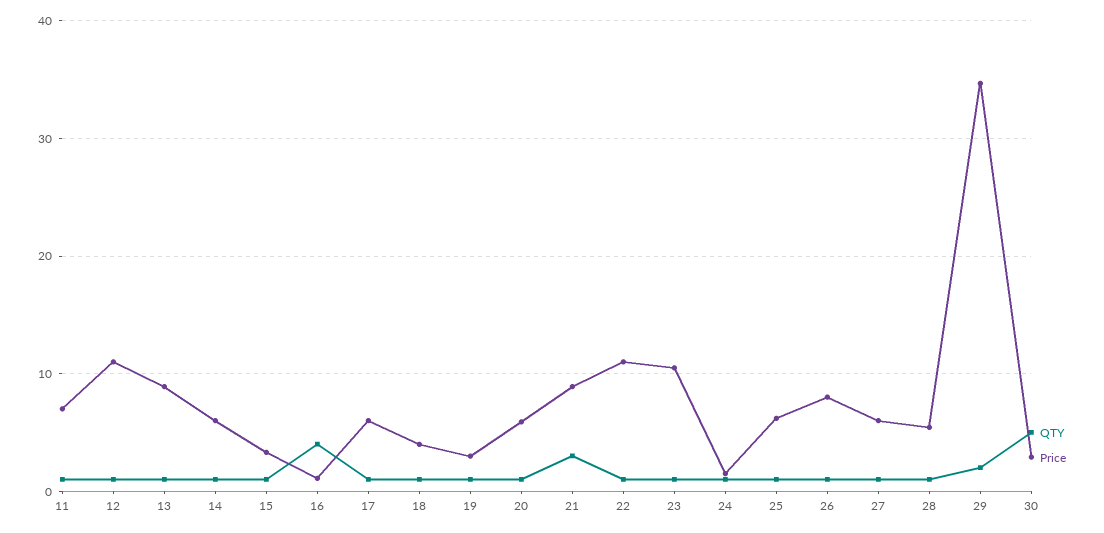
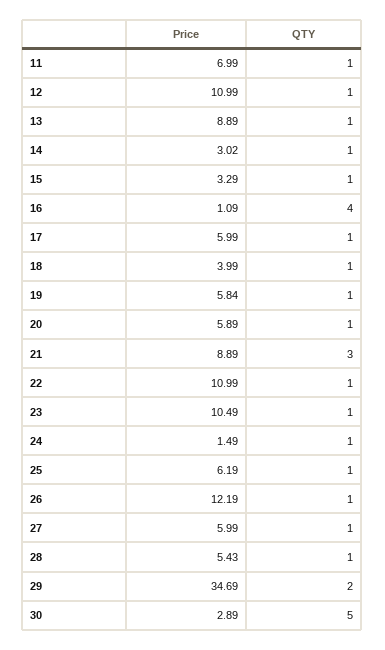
Price, 14: 6 -> 3.02
Price, 19: 3 -> 5.84
Price, 26: 8 -> 12.19

